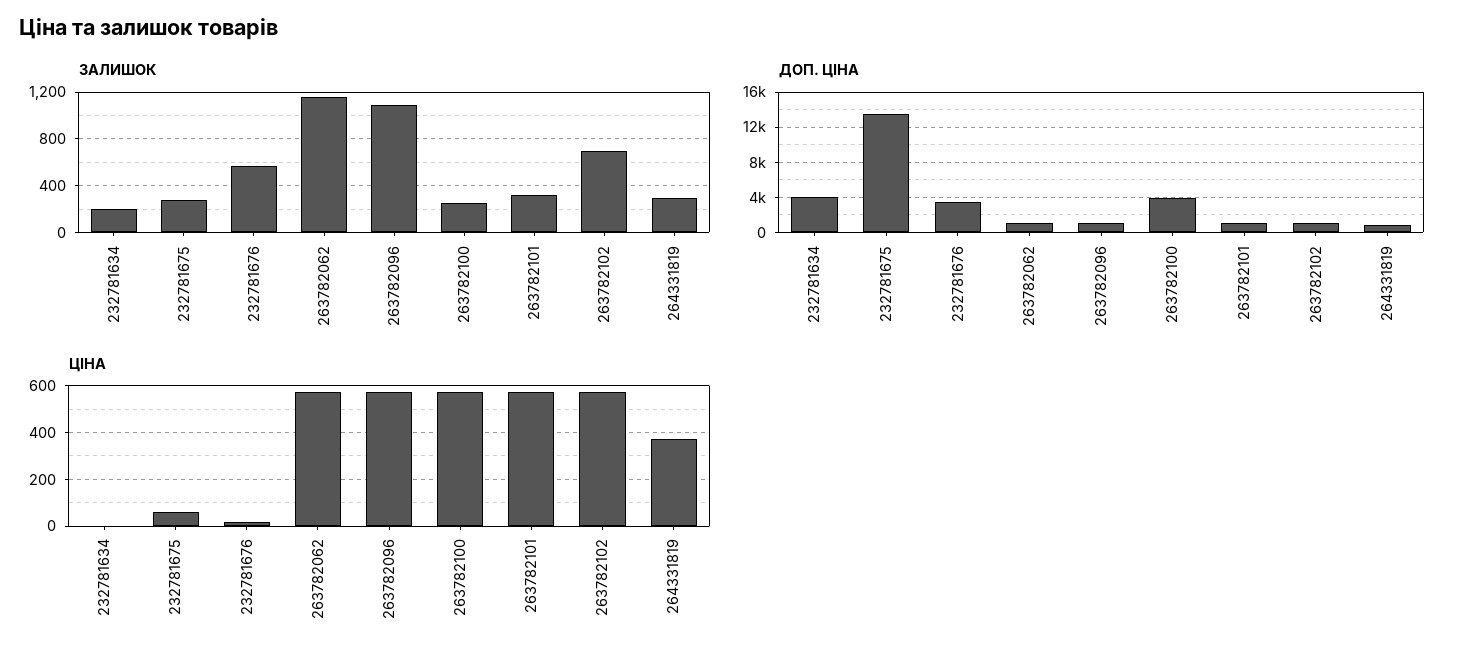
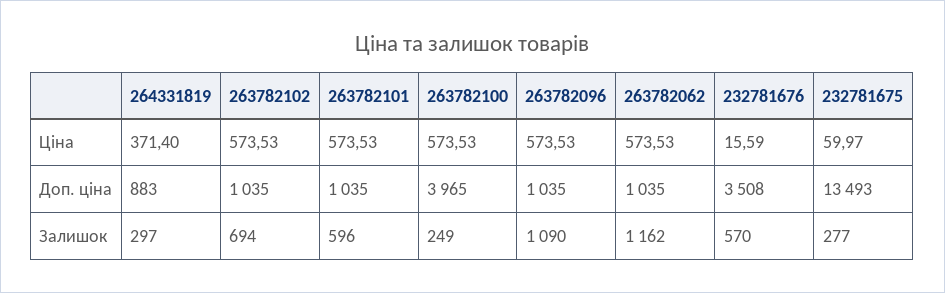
ЗАЛИШОК, 232781634: 200 -> none
ЗАЛИШОК, 263782101: 300 -> 596
ДОП. ЦІНА, 232781634: 4000 -> none
ЦІНА, 232781634: 0 -> none

